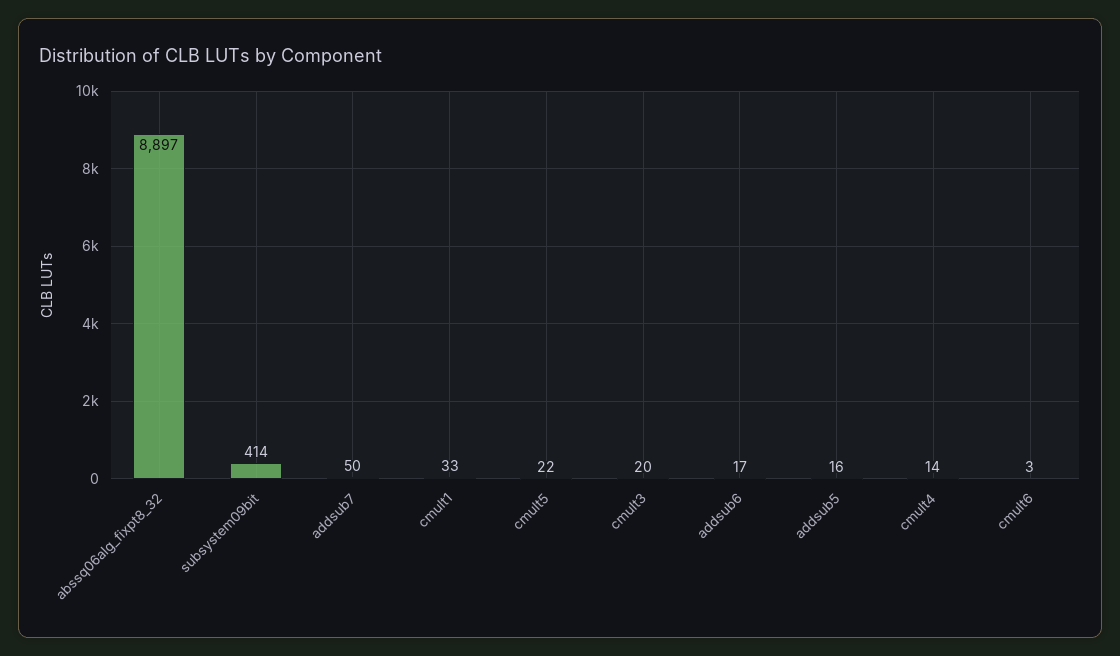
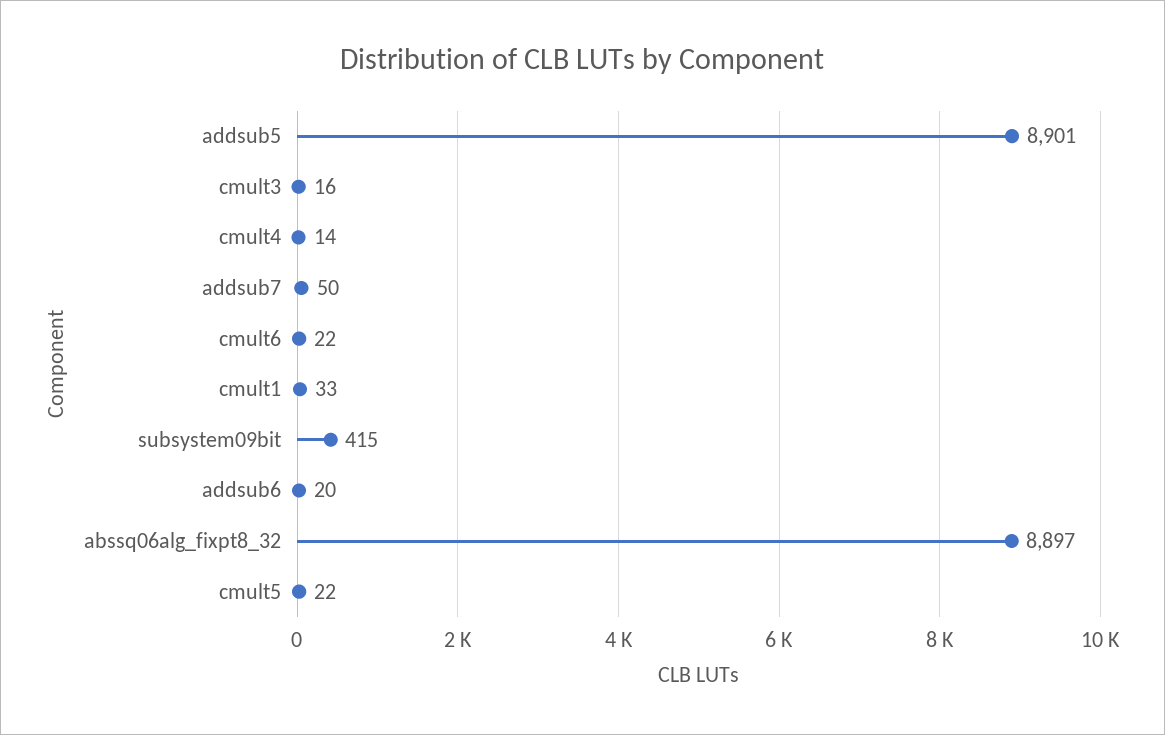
subsystem09bit: 414 -> 415
cmult3: 20 -> 16
addsub6: 17 -> 20
addsub5: 16 -> 8901
cmult6: 3 -> 22

